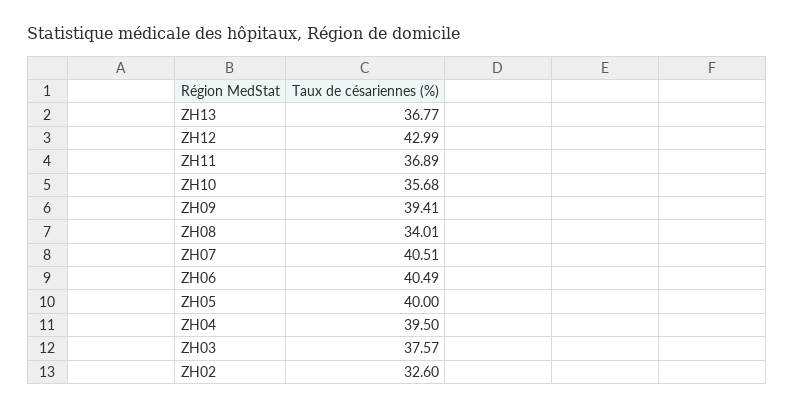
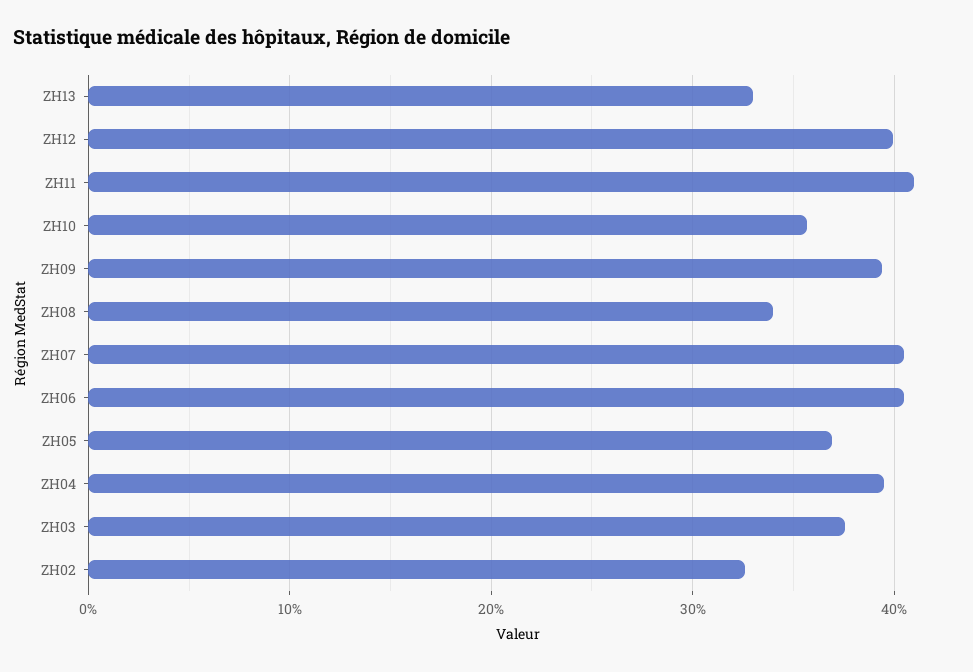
ZH13: 36.77 -> 33
ZH12: 42.99 -> 40
ZH11: 36.89 -> 41
ZH05: 40 -> 37

